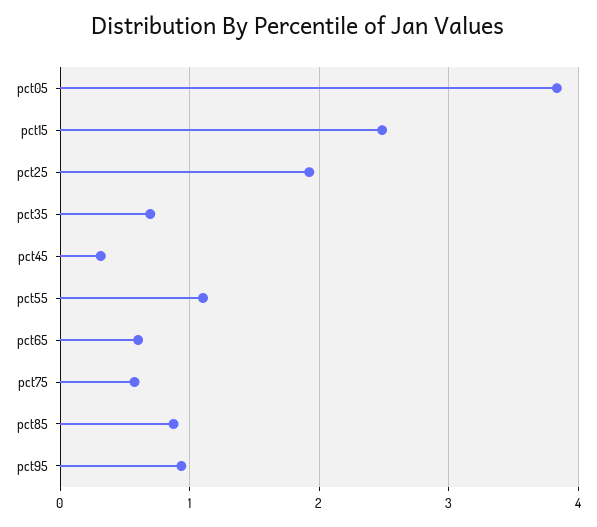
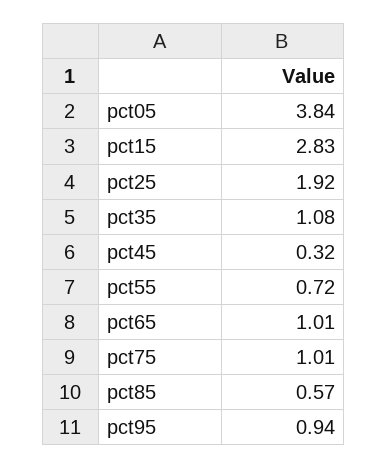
pct15: 2.5 -> 2.83
pct35: 0.7 -> 1.08
pct55: 1.1 -> 0.72
pct65: 0.6 -> 1.01
pct75: 0.6 -> 1.01
pct85: 0.9 -> 0.57

